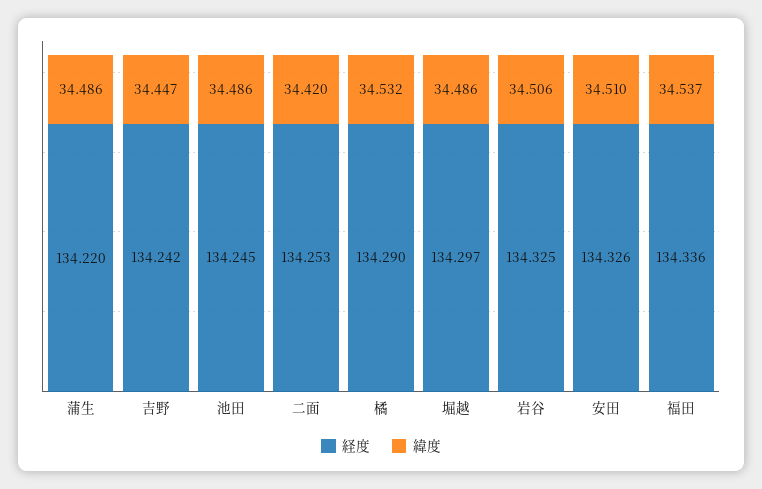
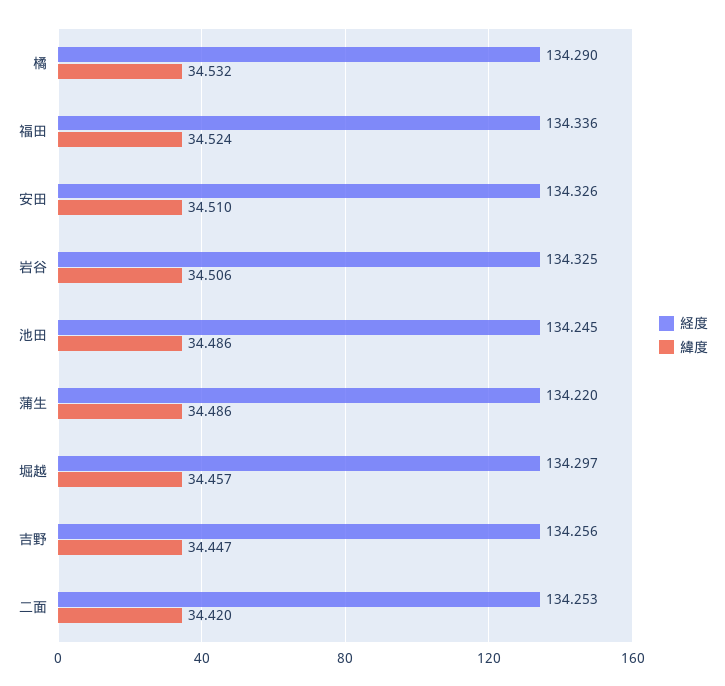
経度, 吉野: 134.242 -> 134.256
緯度, 堀越: 34.486 -> 34.457
緯度, 福田: 34.537 -> 34.524

